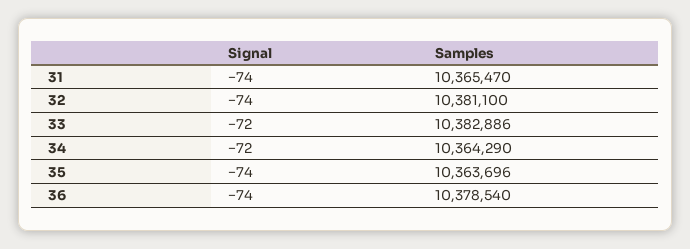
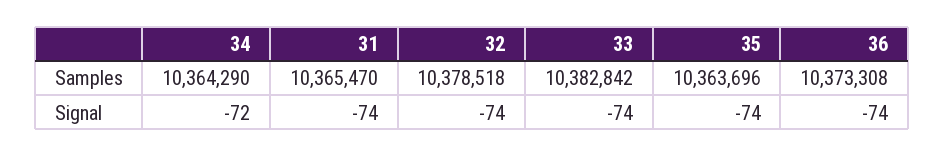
Samples, 32: 10381100 -> 10378518
Signal, 33: -72 -> -74
Samples, 33: 10382886 -> 10382842
Samples, 36: 10378540 -> 10373308

